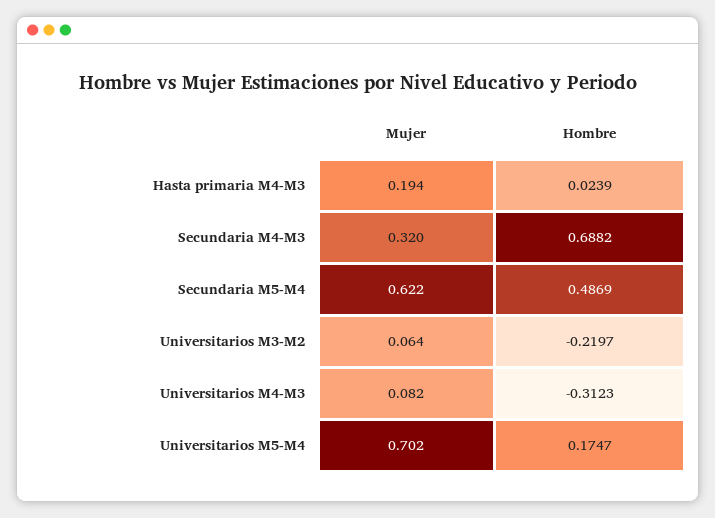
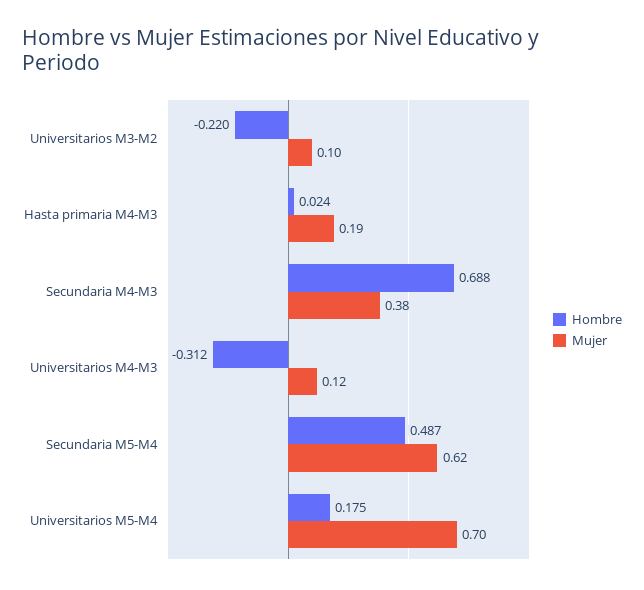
Mujer, Secundaria M4-M3: 0.32 -> 0.38
Mujer, Universitarios M3-M2: 0.064 -> 0.1
Mujer, Universitarios M4-M3: 0.082 -> 0.12

